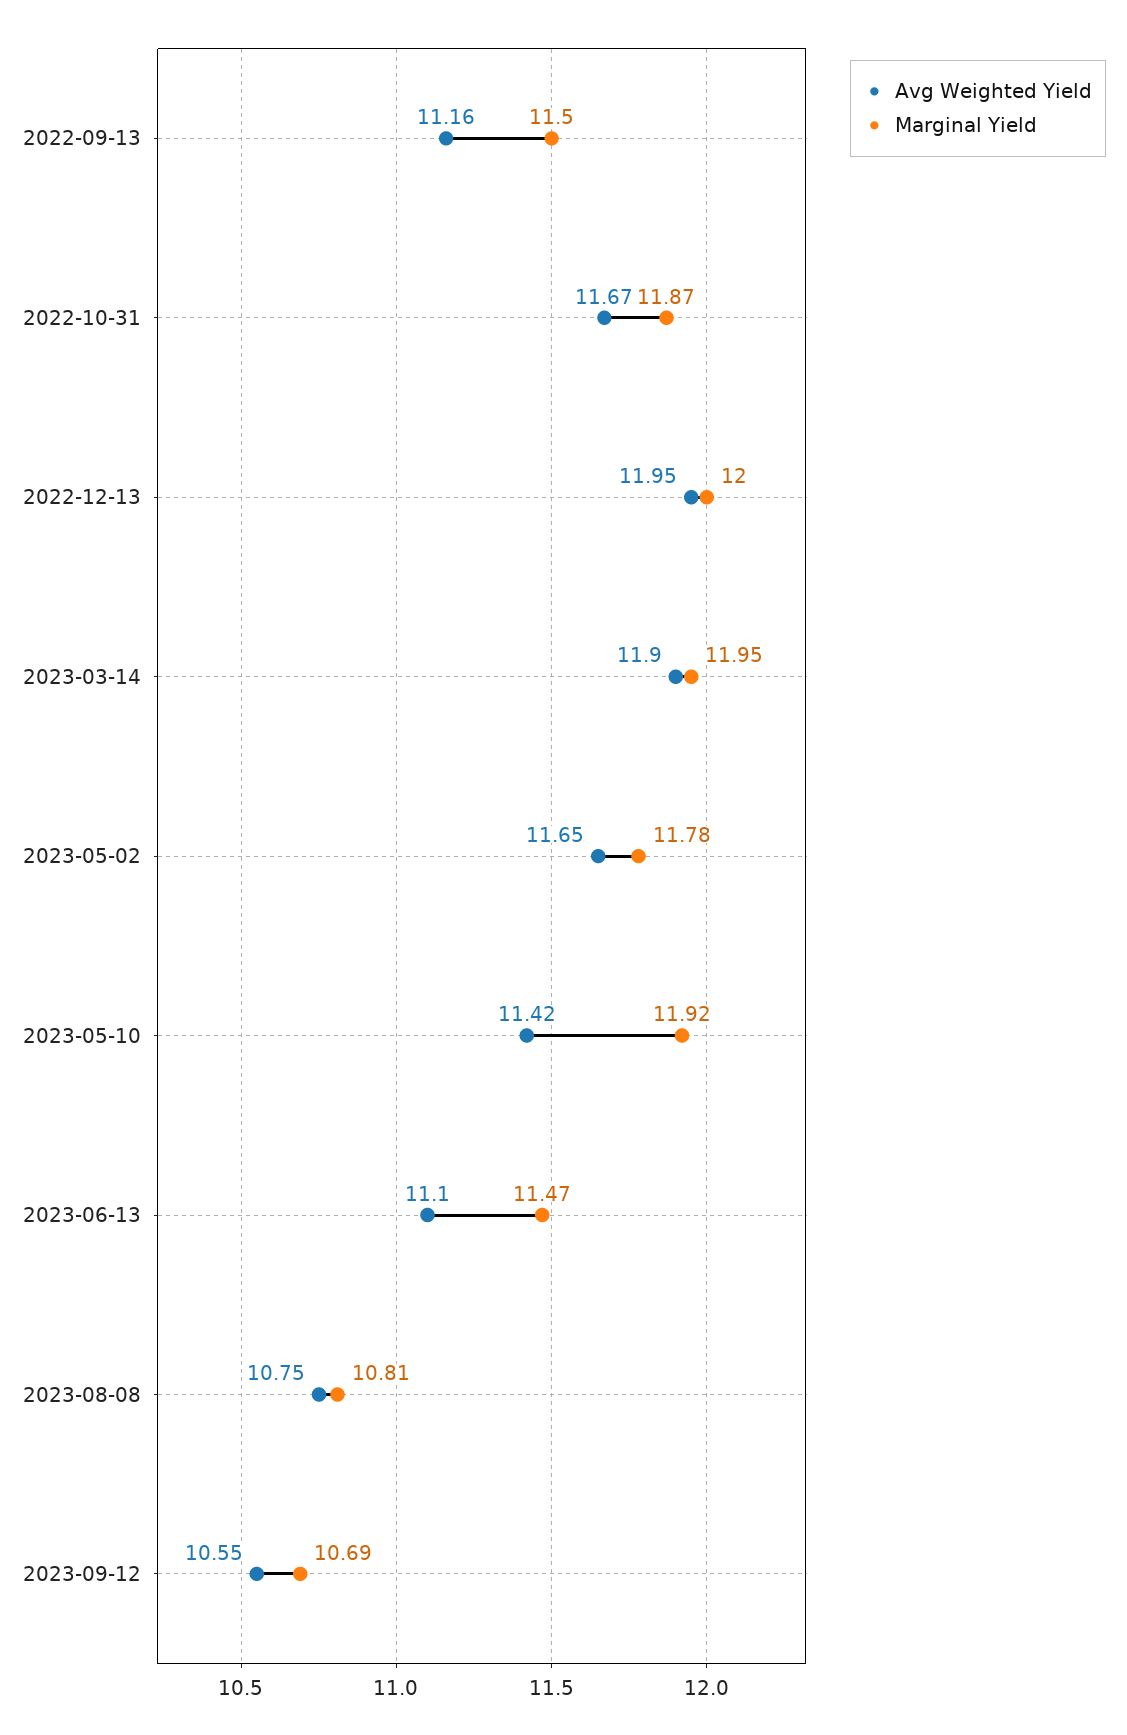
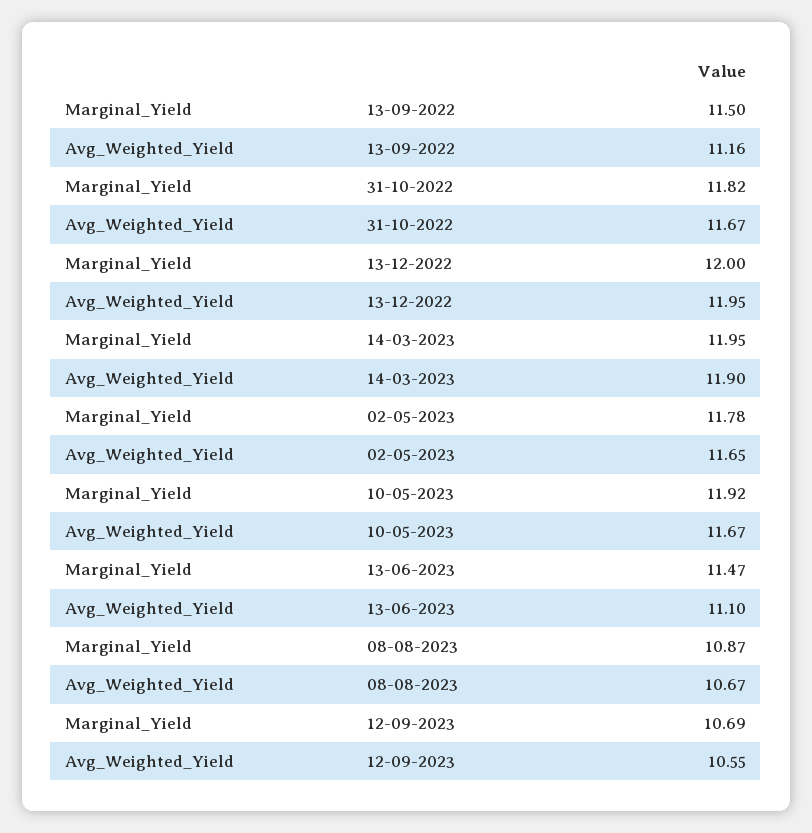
Marginal Yield, 2022-10-31: 11.87 -> 11.82
Avg Weighted Yield, 2023-05-10: 11.42 -> 11.67
Avg Weighted Yield, 2023-08-08: 10.75 -> 10.67
Marginal Yield, 2023-08-08: 10.81 -> 10.87

